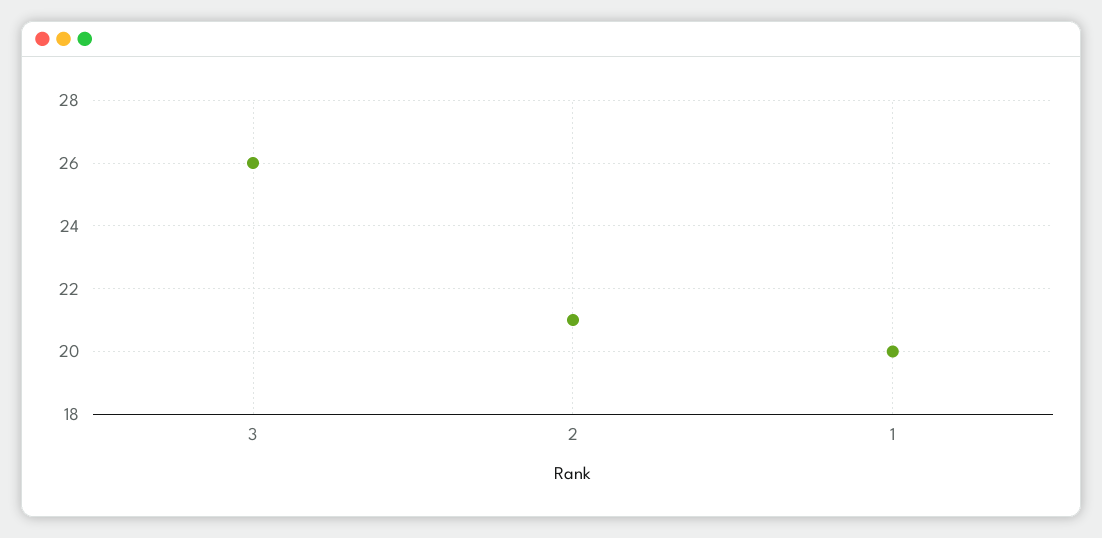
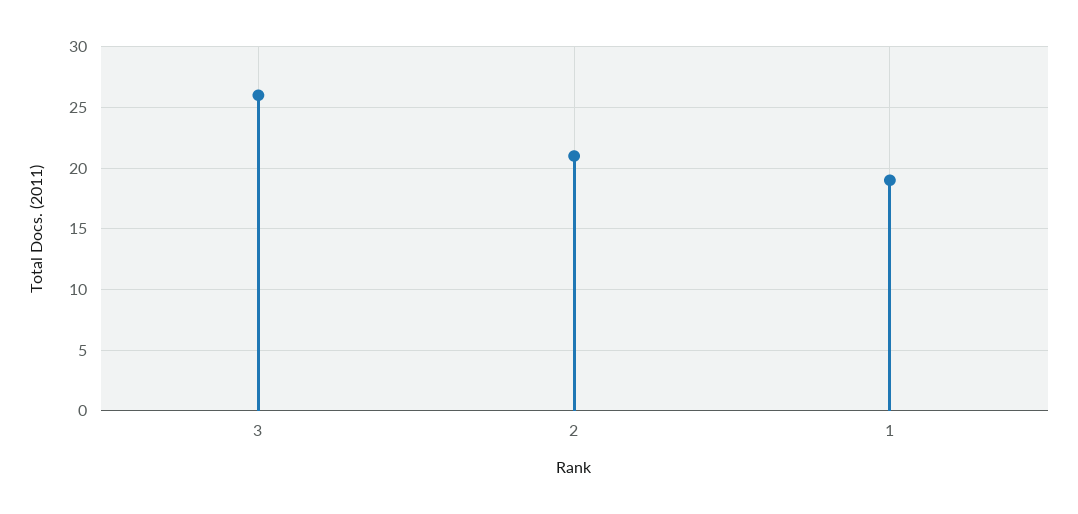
1: 20 -> 19

